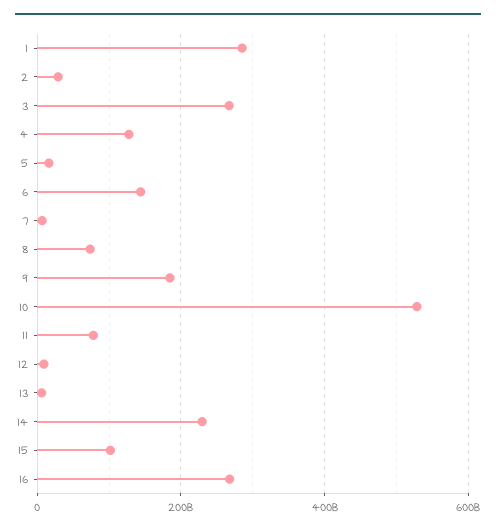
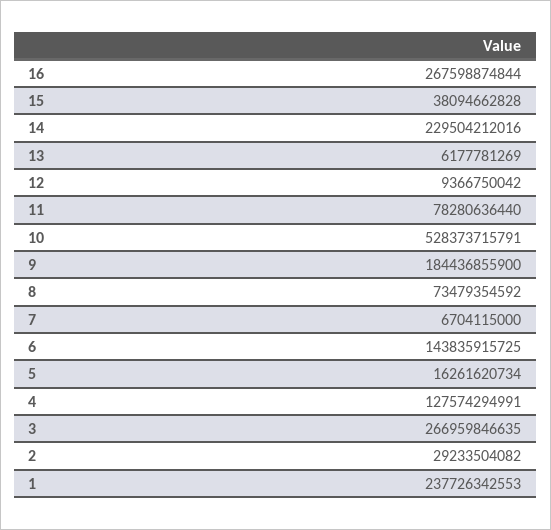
1: 280000000000 -> 237726342553
15: 100000000000 -> 38094662828

